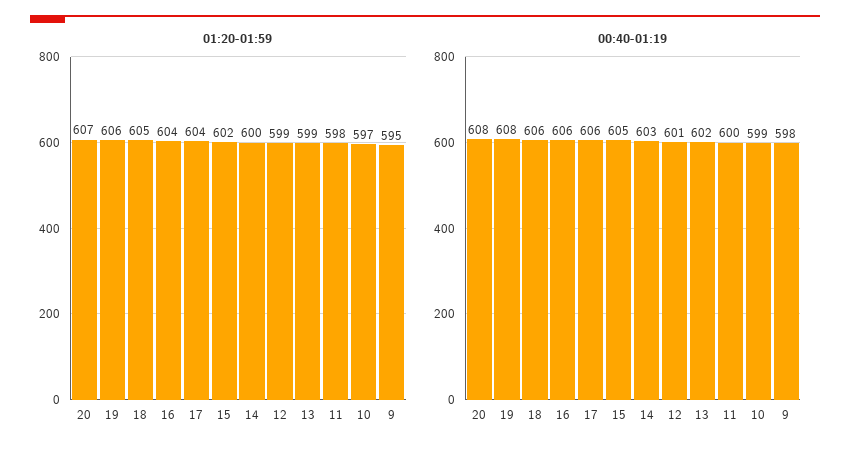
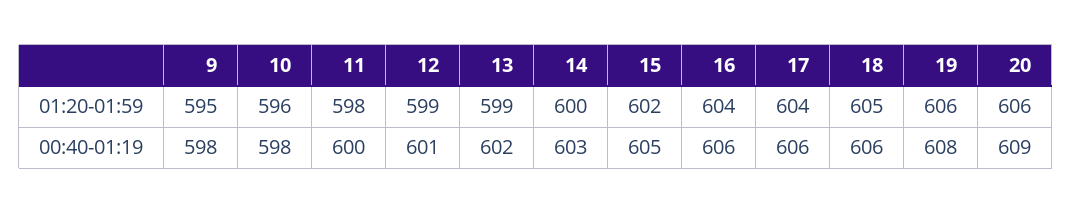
01:20-01:59, 20: 607 -> 606
01:20-01:59, 10: 597 -> 596
00:40-01:19, 20: 608 -> 609
00:40-01:19, 10: 599 -> 598

